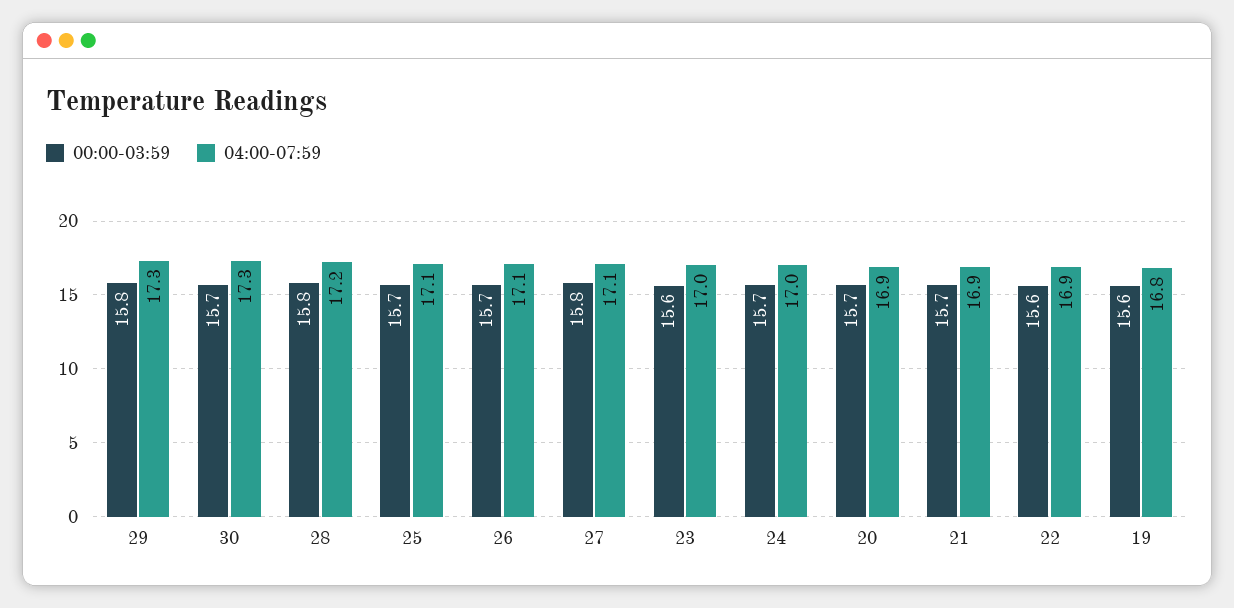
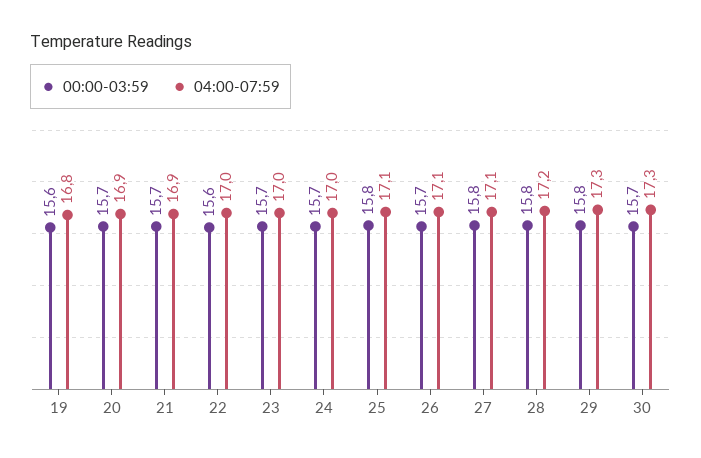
00:00-03:59, 25: 15.7 -> 15.8
00:00-03:59, 23: 15.6 -> 15.7
04:00-07:59, 22: 16.9 -> 17

